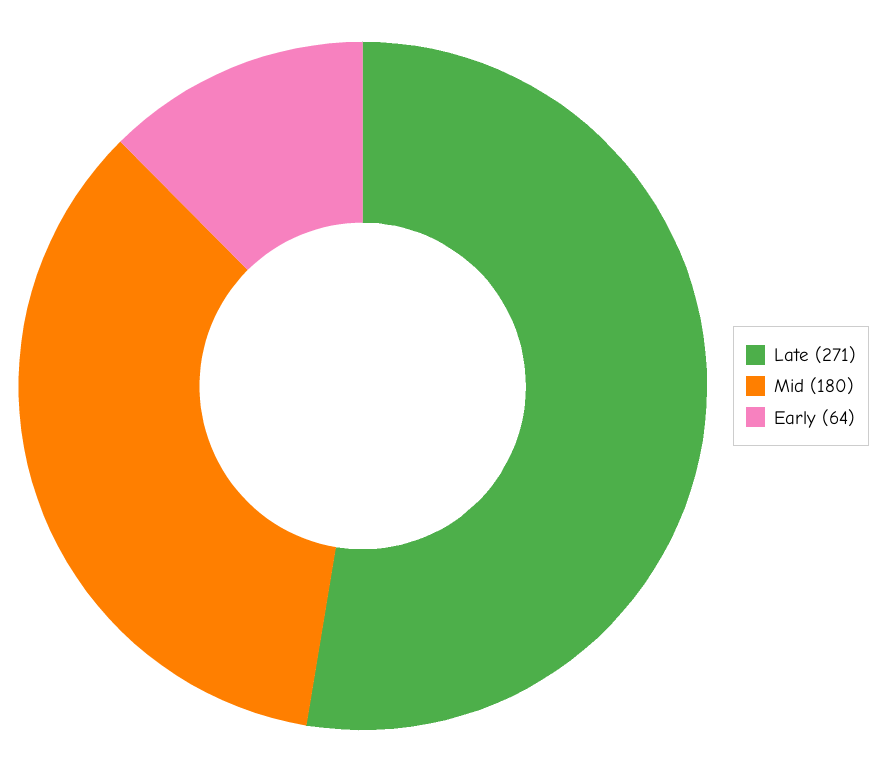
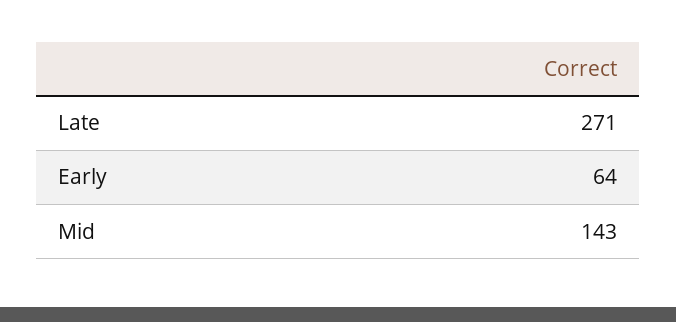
Mid: 180 -> 143

